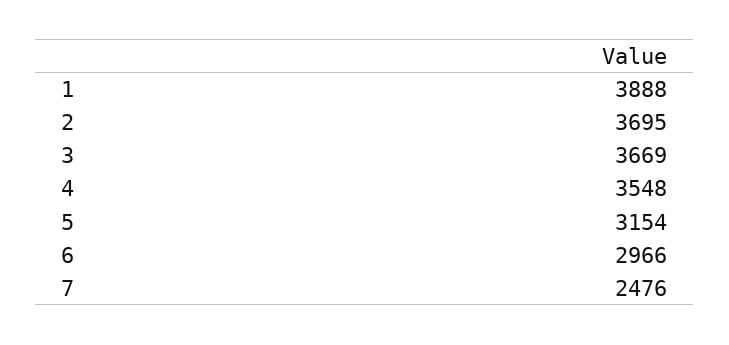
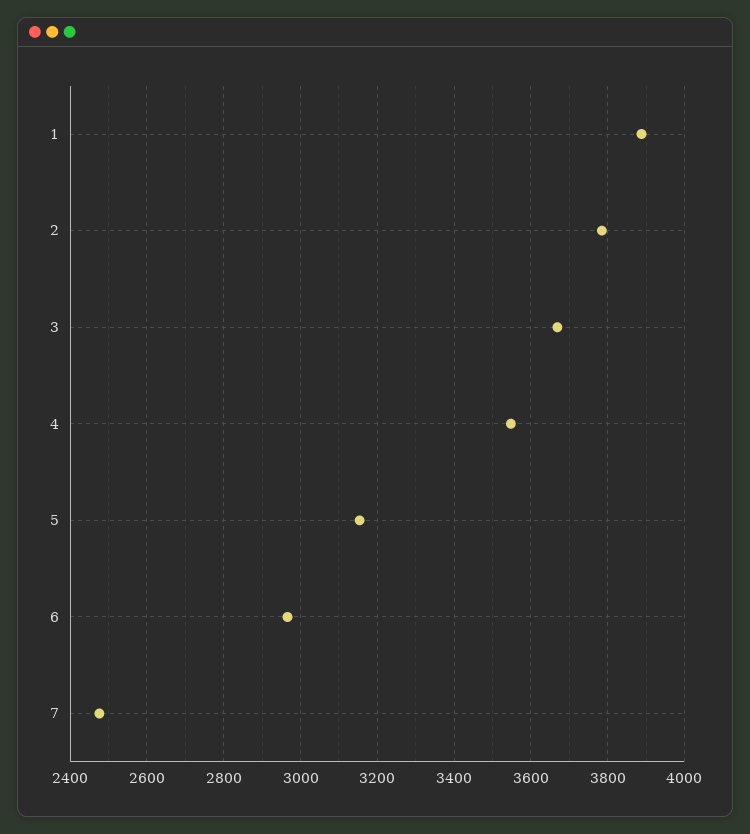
2: 3695 -> 3780

